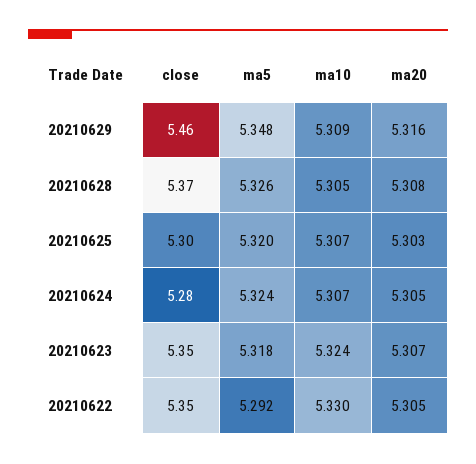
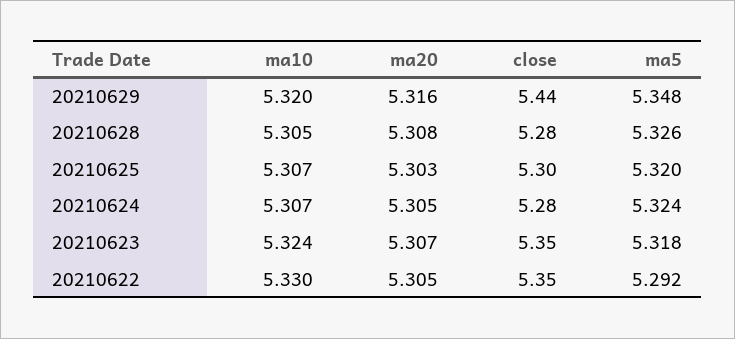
close, 20210629: 5.46 -> 5.44
ma10, 20210629: 5.309 -> 5.32
close, 20210628: 5.37 -> 5.28

